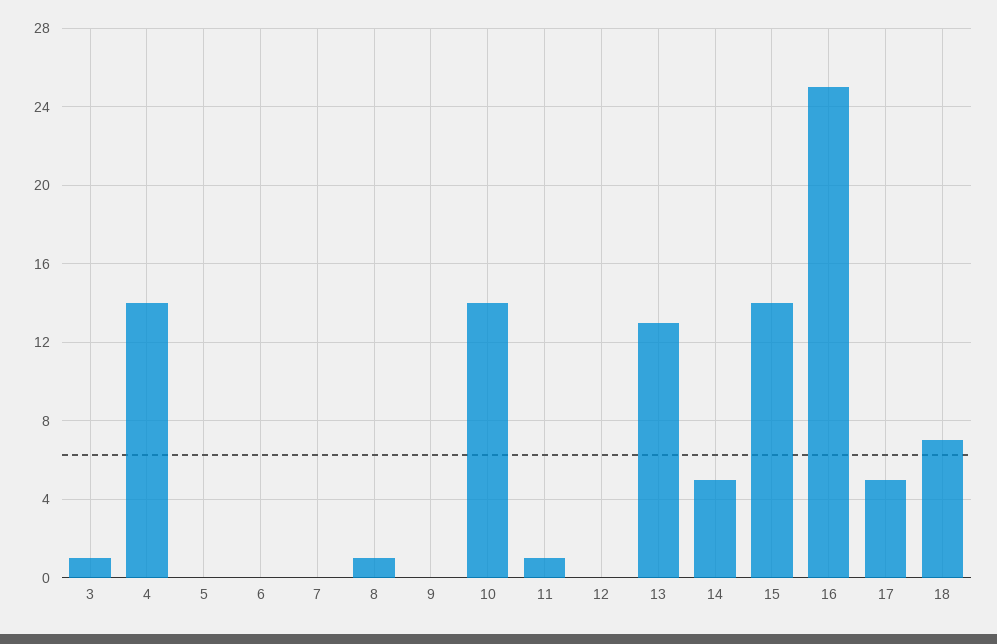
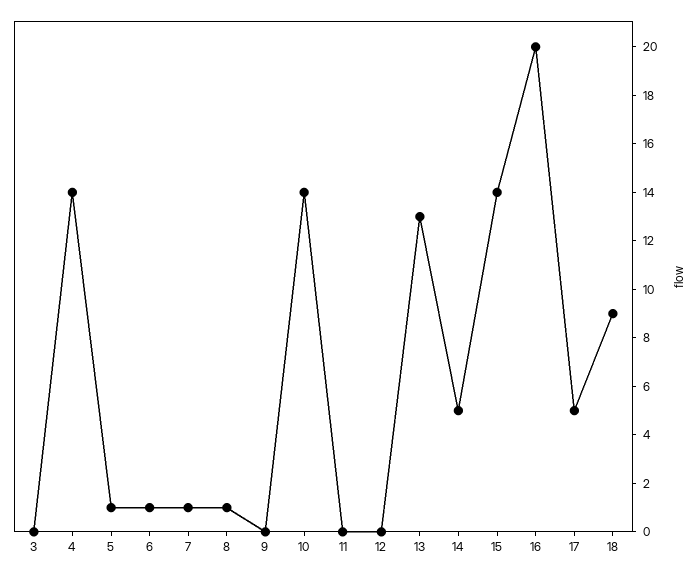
3: 1 -> 0
5: 0 -> 1
6: 0 -> 1
7: 0 -> 1
11: 1 -> 0
16: 25 -> 20
18: 7 -> 9

